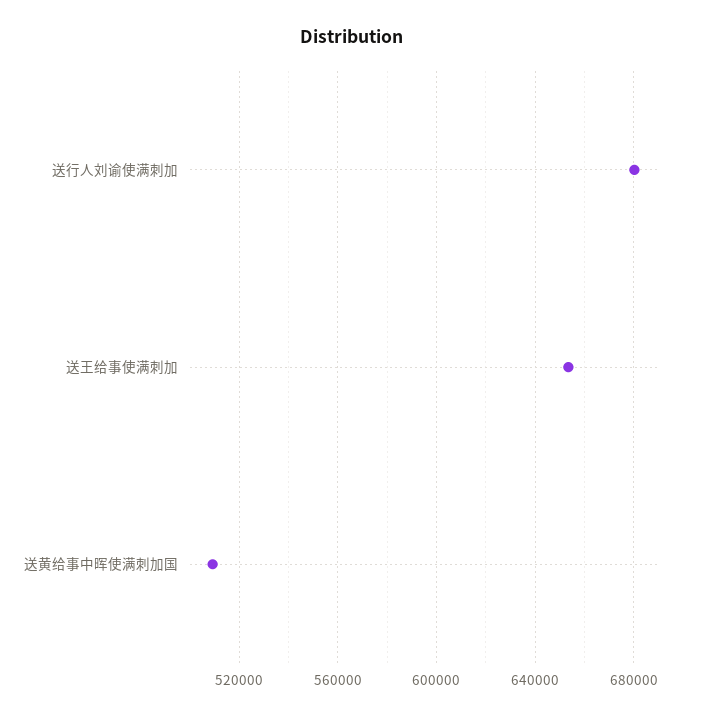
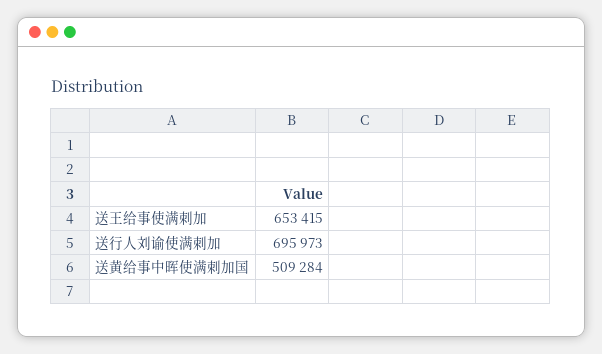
送行人刘谕使满刺加: 680000 -> 695973

